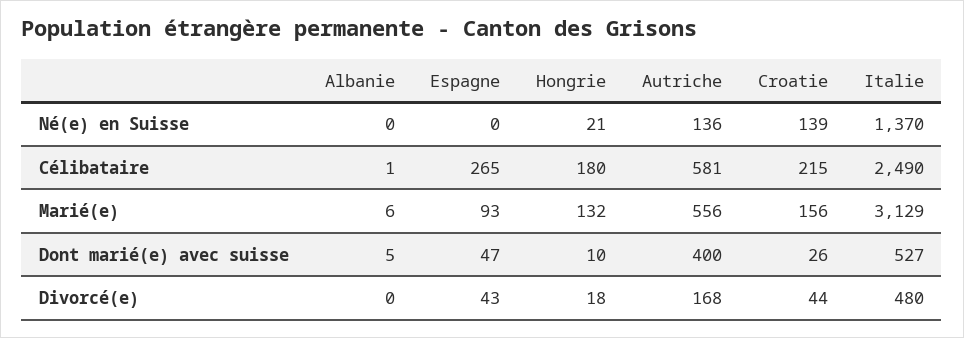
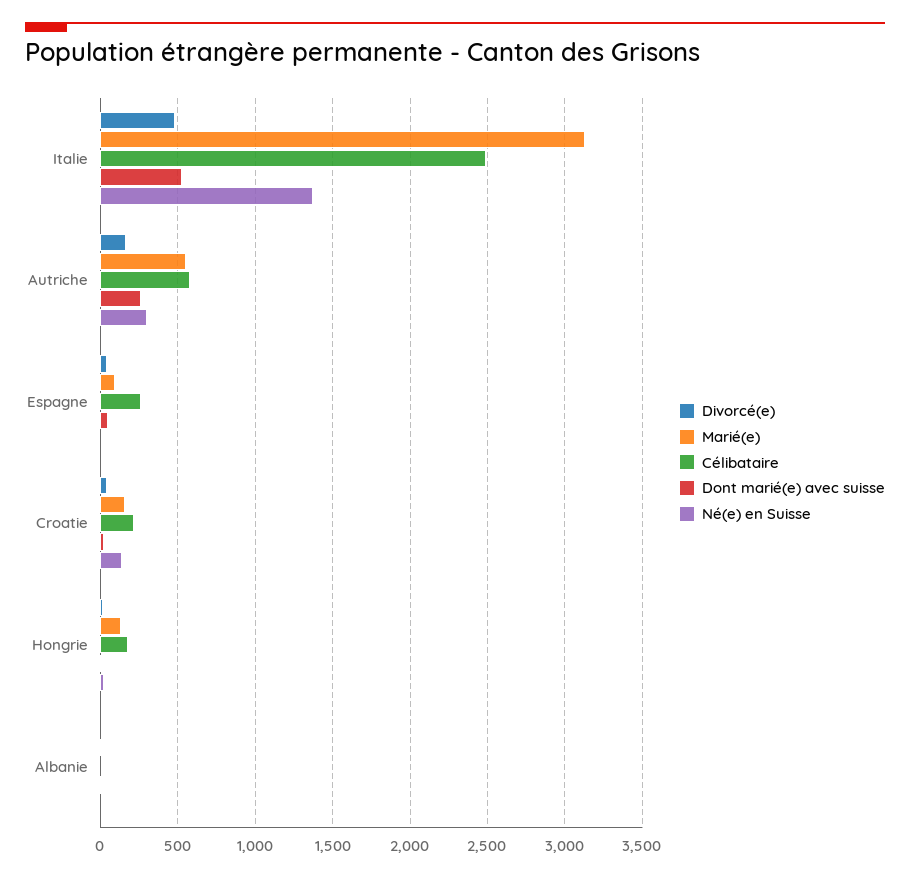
Né(e) en Suisse, Autriche: 136 -> 300
Dont marié(e) avec suisse, Autriche: 400 -> 250

